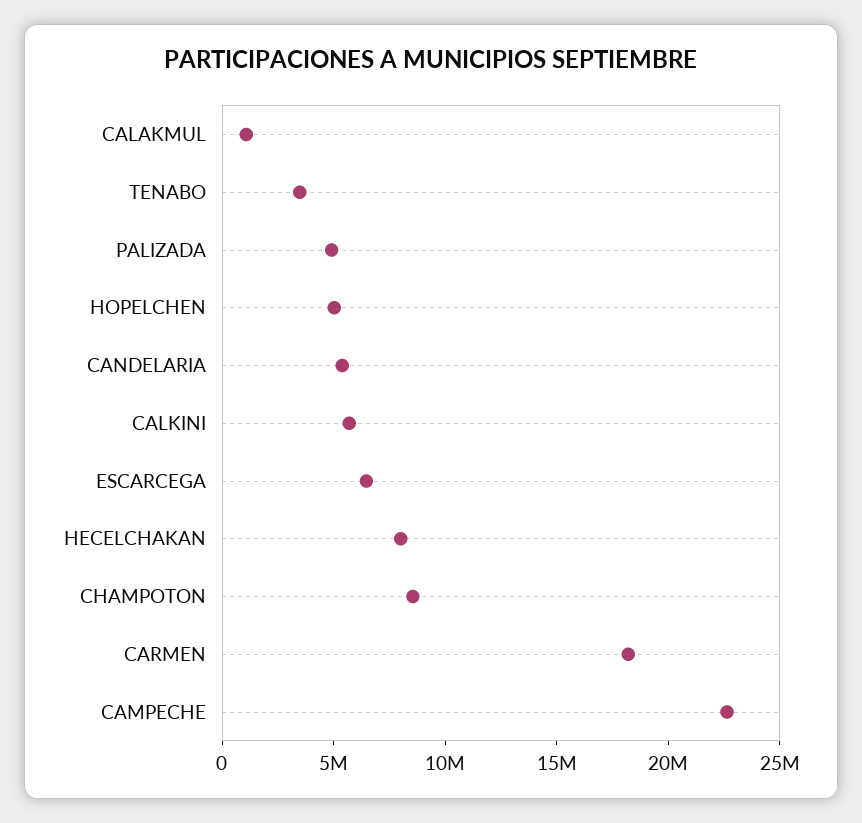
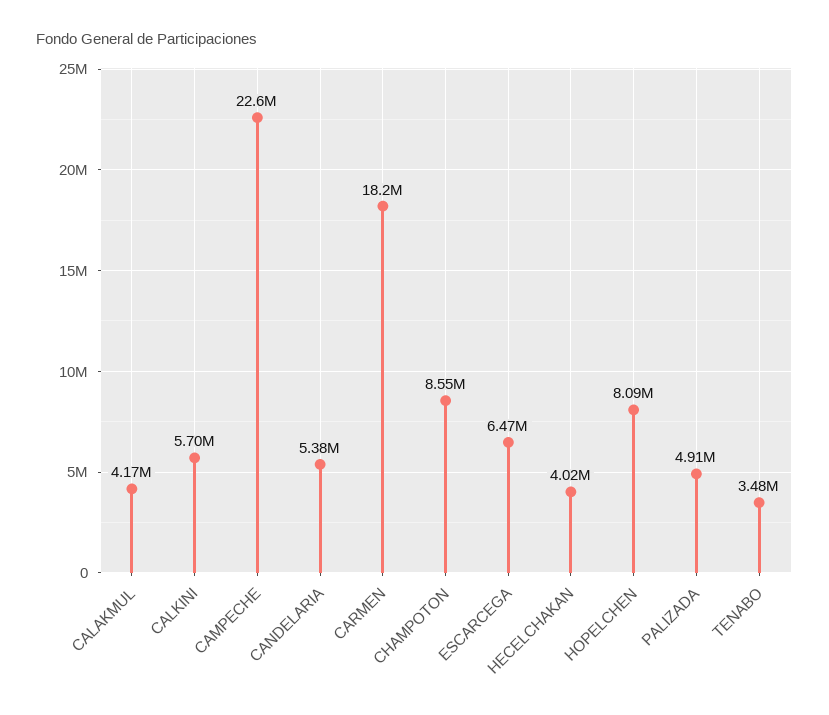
CALAKMUL: 1000000 -> 4170000
HOPELCHEN: 5000000 -> 8090000
HECELCHAKAN: 8000000 -> 4020000

